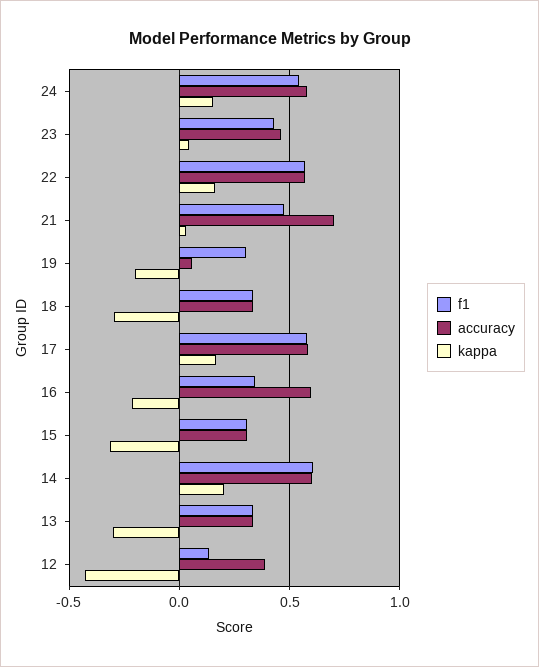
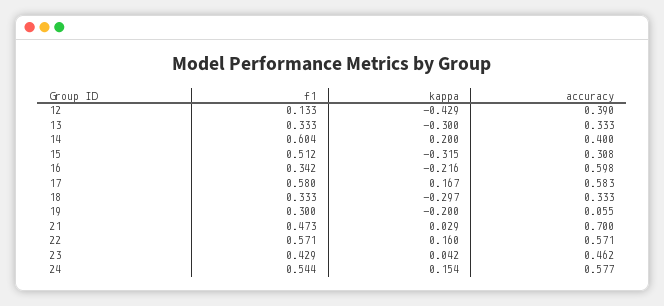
f1, 15: 0.3 -> 0.512
accuracy, 14: 0.6 -> 0.4

